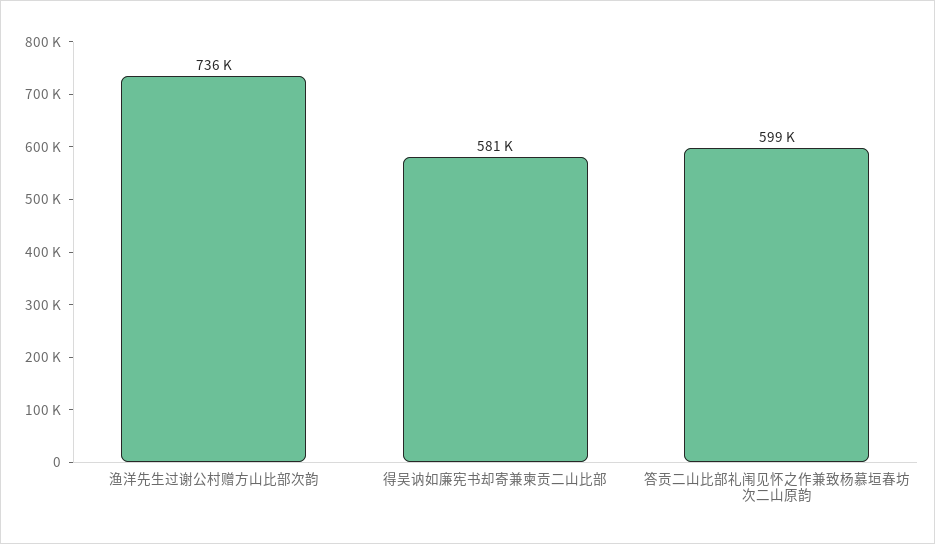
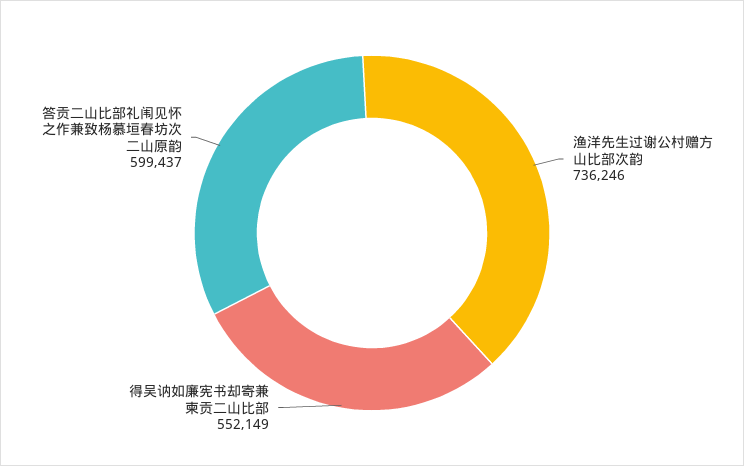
得吴讷如廉宪书却寄兼柬贡二山比部: 581000 -> 552149

